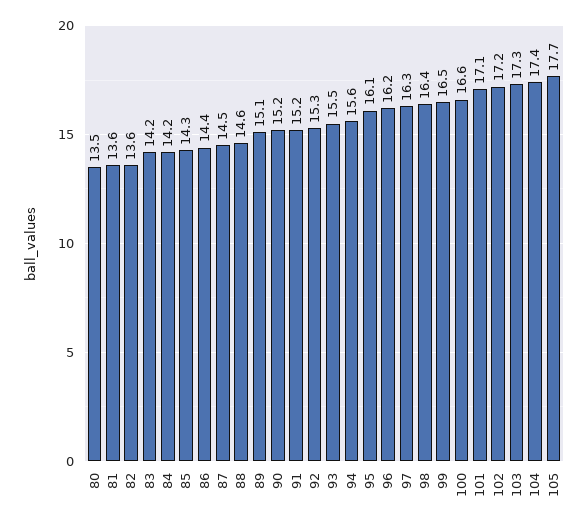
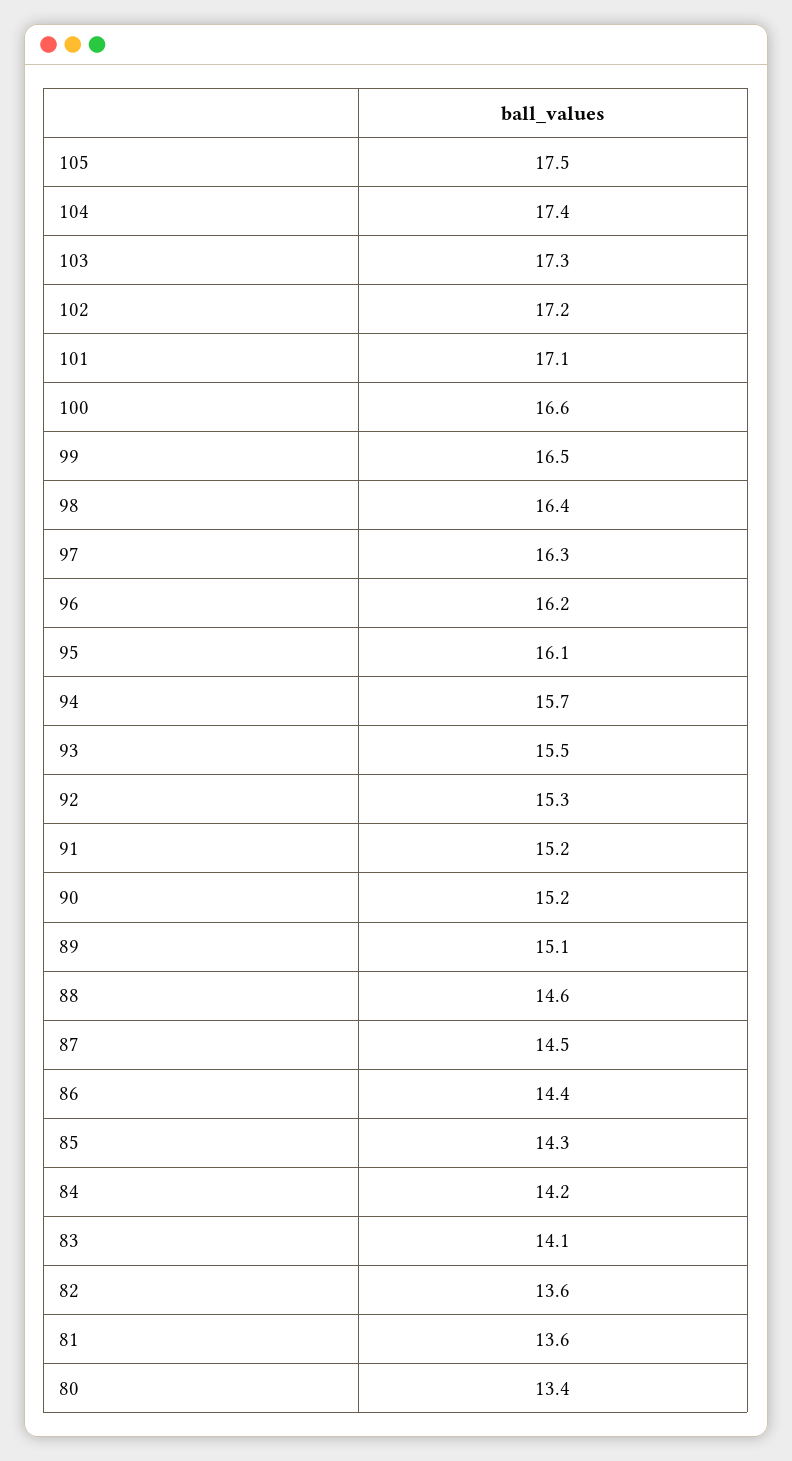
80: 13.5 -> 13.4
83: 14.2 -> 14.1
94: 15.6 -> 15.7
105: 17.7 -> 17.5

